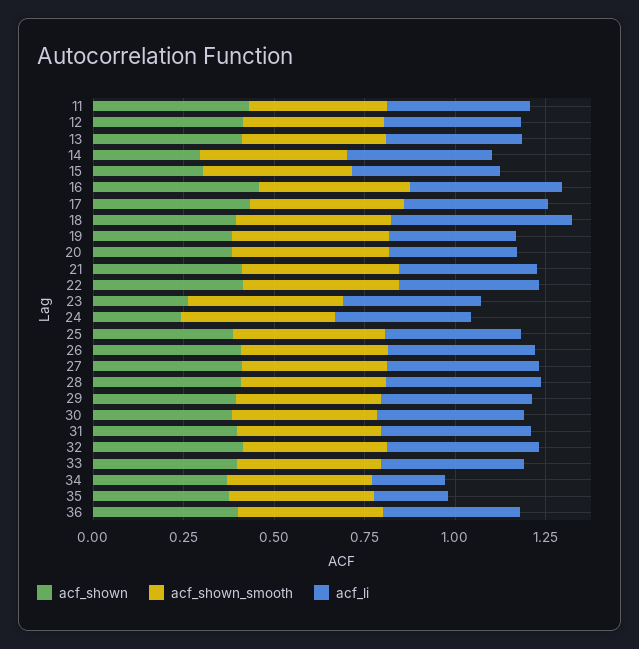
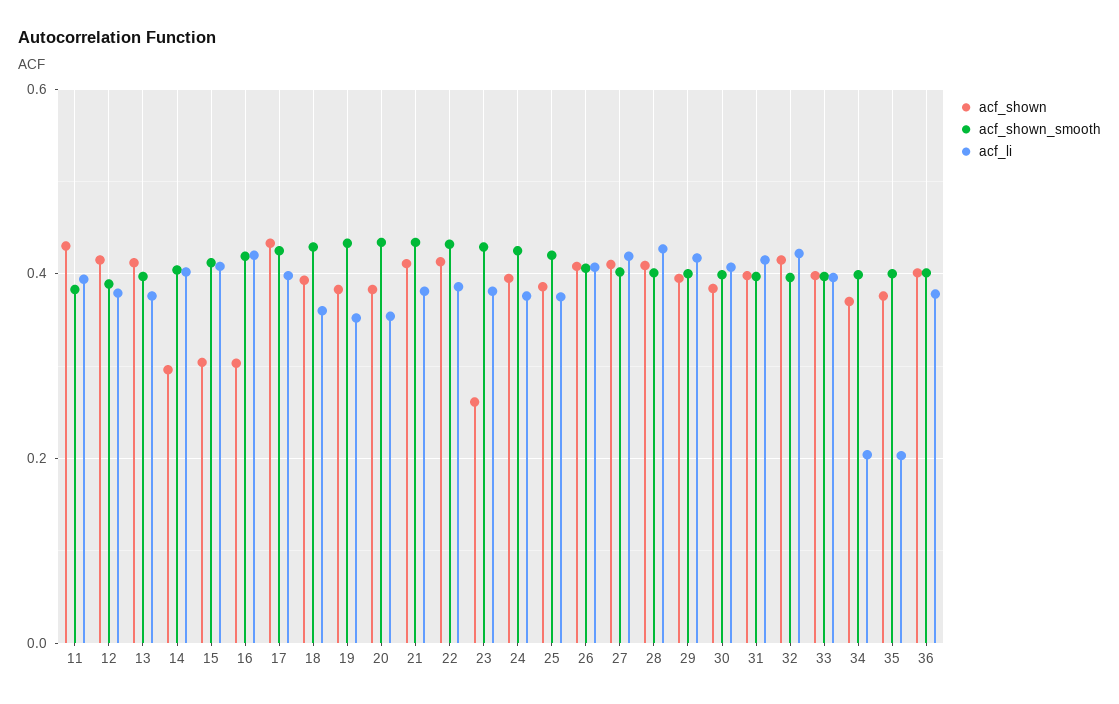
acf_shown, 16: 0.45 -> 0.3
acf_li, 18: 0.5 -> 0.36
acf_shown, 24: 0.25 -> 0.4

